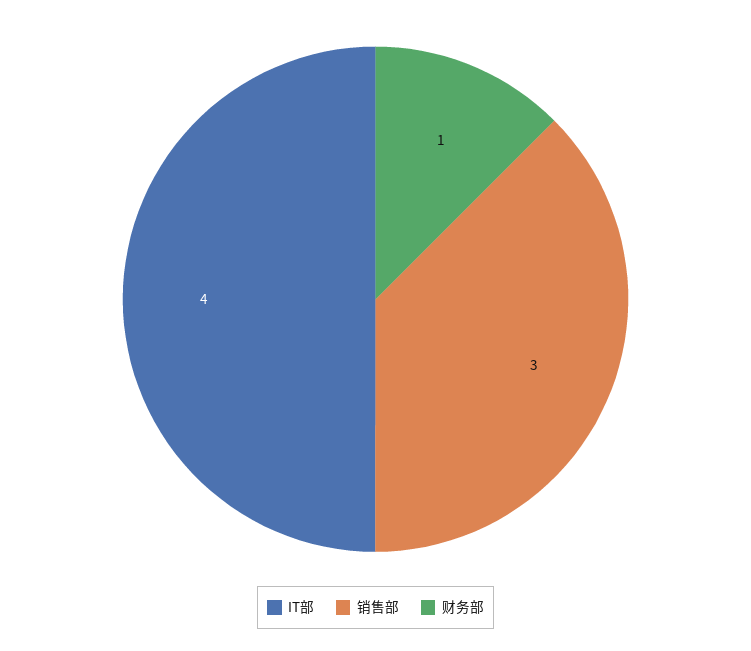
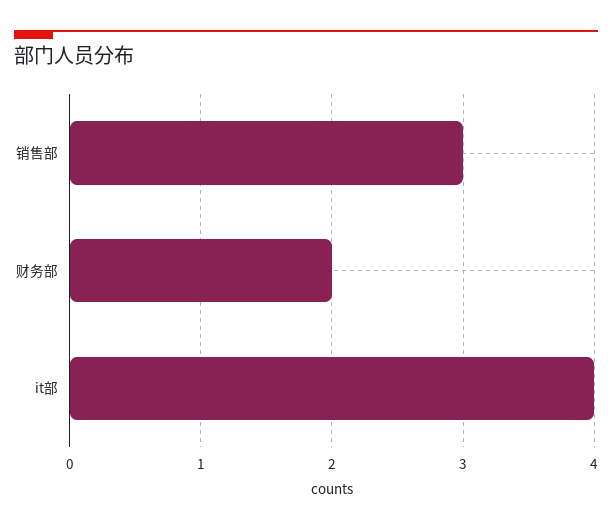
财务部: 1 -> 2

